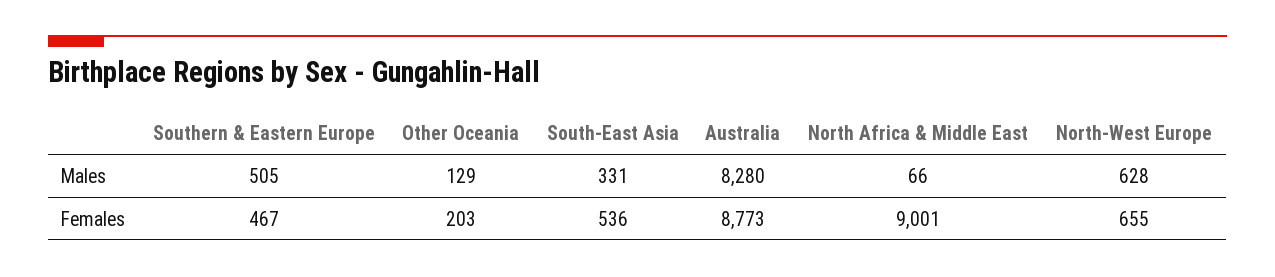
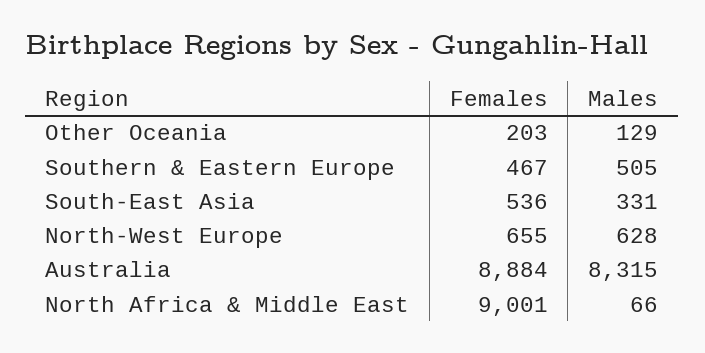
Australia, Males: 8280 -> 8315
Australia, Females: 8773 -> 8884

